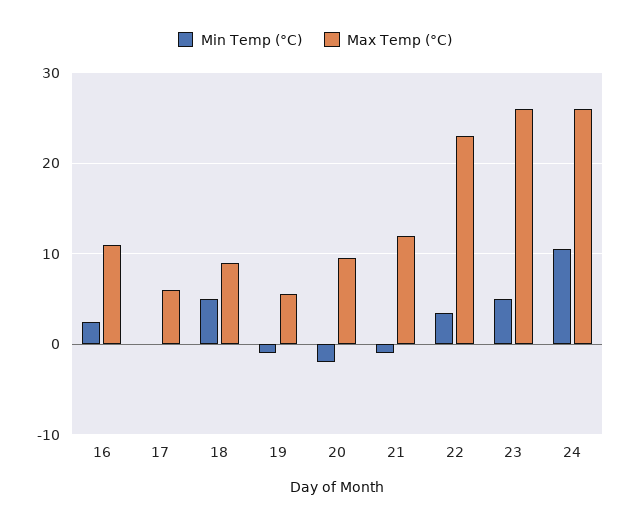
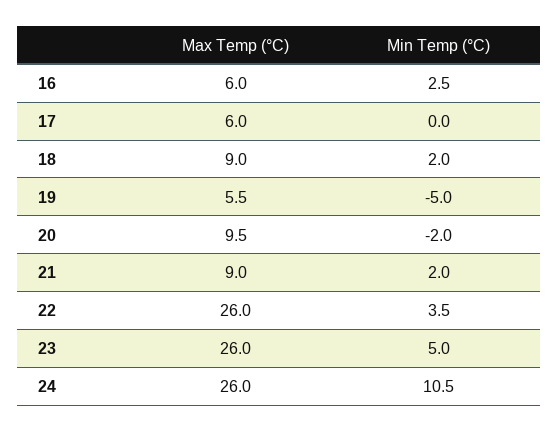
Max Temp (°C), 16: 11 -> 6
Min Temp (°C), 18: 5 -> 2
Min Temp (°C), 19: -1 -> -5
Min Temp (°C), 21: -1 -> 2
Max Temp (°C), 21: 12 -> 9
Max Temp (°C), 22: 23 -> 26

